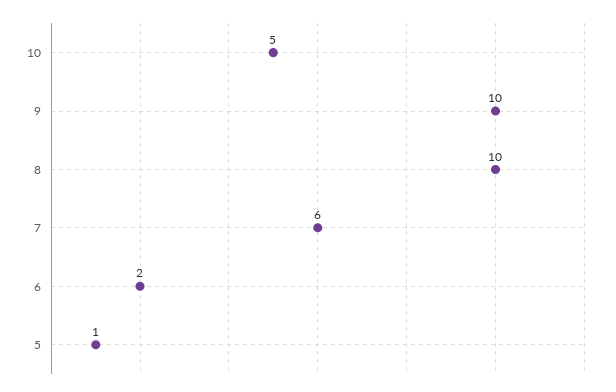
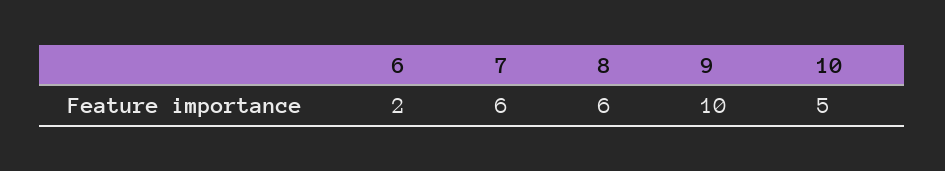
8: 10 -> 6
5: 1 -> none

